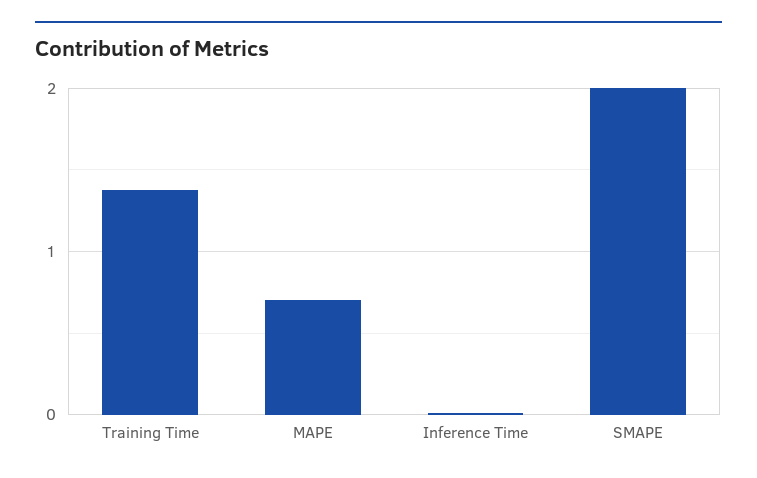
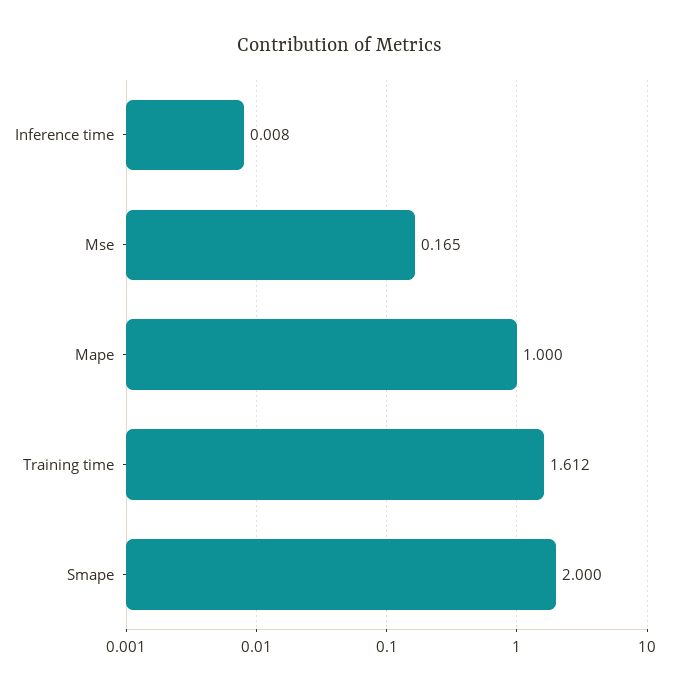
Training Time: 1.4 -> 1.612
MAPE: 0.7 -> 1
Mse: none -> 0.165

